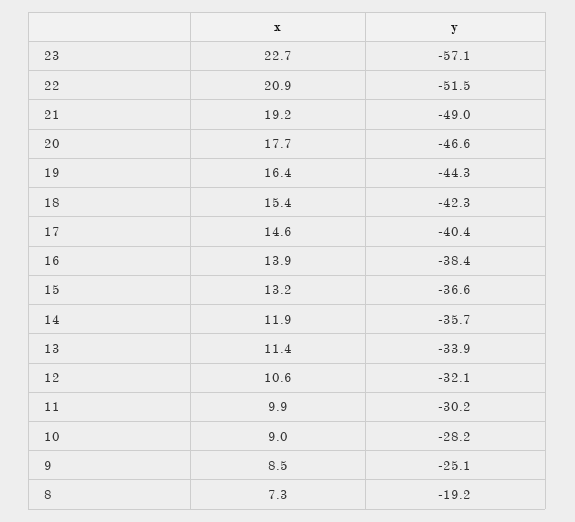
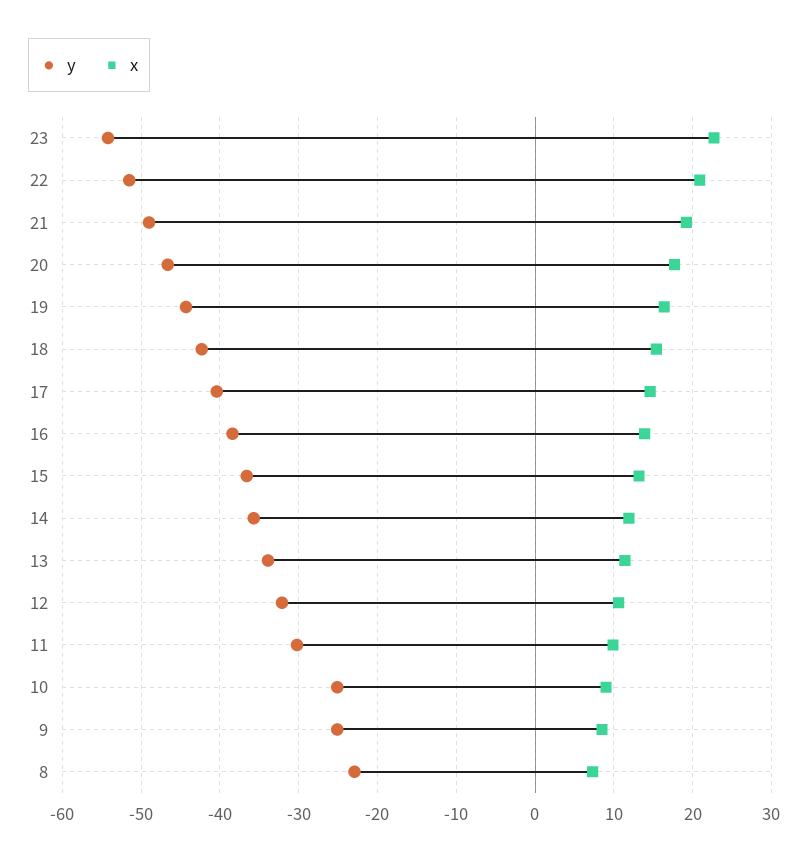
y, 23: -57.1 -> -54
y, 10: -28.2 -> -25
y, 8: -19.2 -> -23

